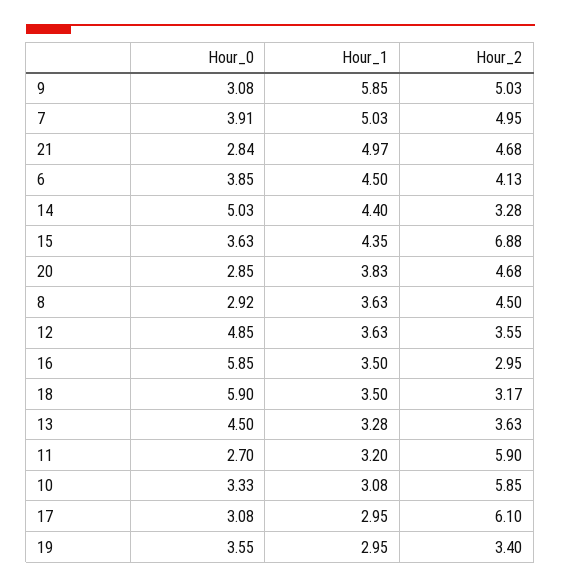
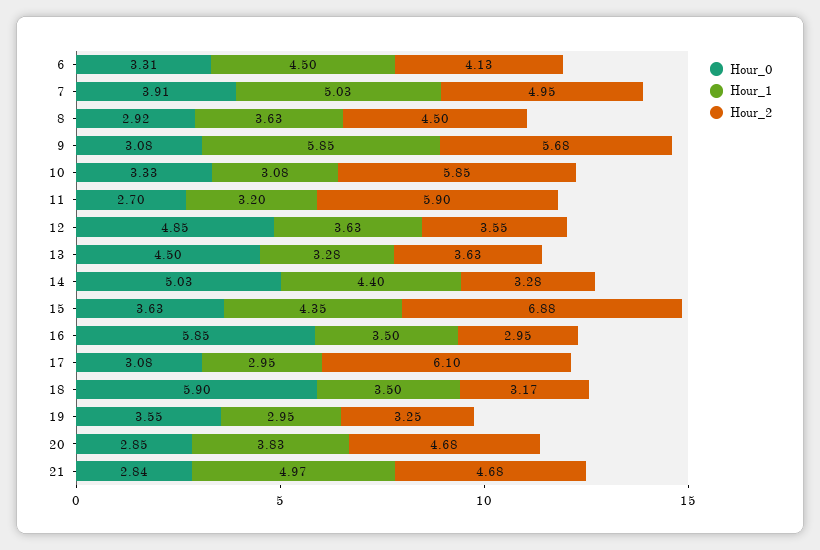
Hour_2, 9: 5.03 -> 5.68
Hour_0, 6: 3.85 -> 3.31
Hour_2, 19: 3.4 -> 3.25

